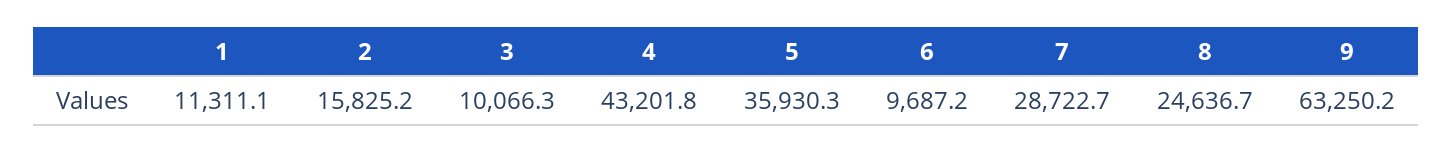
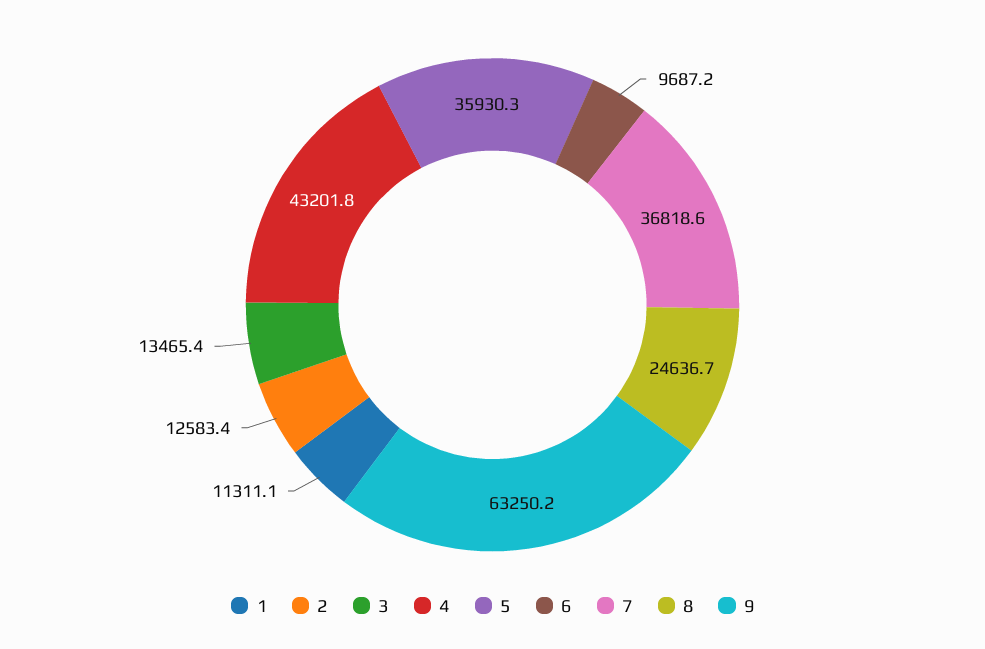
2: 15825.2 -> 12583.4
3: 10066.3 -> 13465.4
7: 28722.7 -> 36818.6

